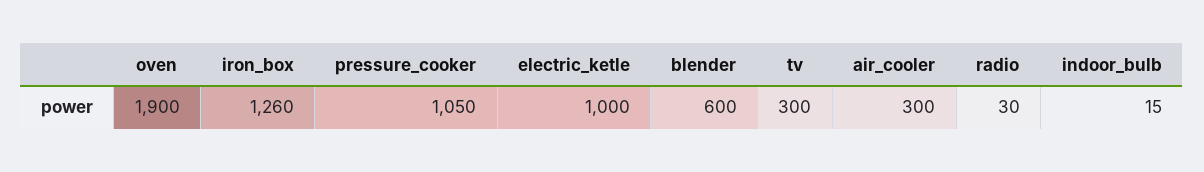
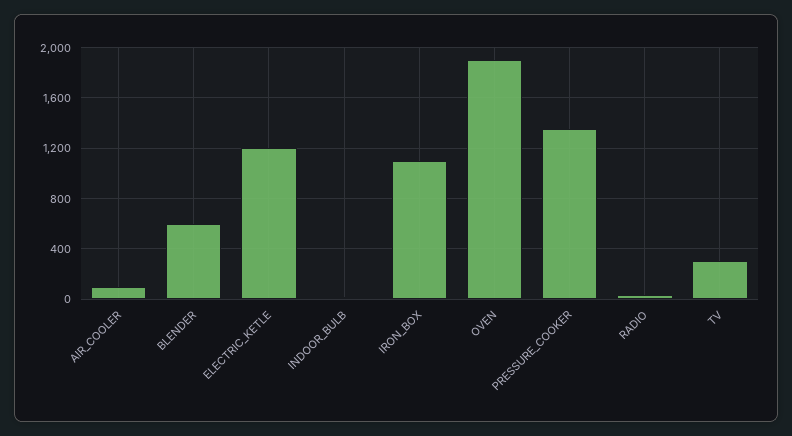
iron_box: 1260 -> 1100
pressure_cooker: 1050 -> 1350
electric_ketle: 1000 -> 1200
air_cooler: 300 -> 100

